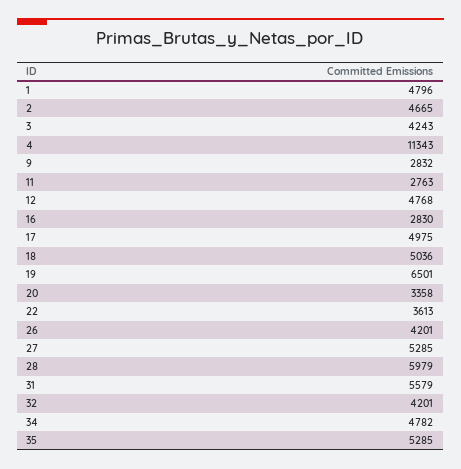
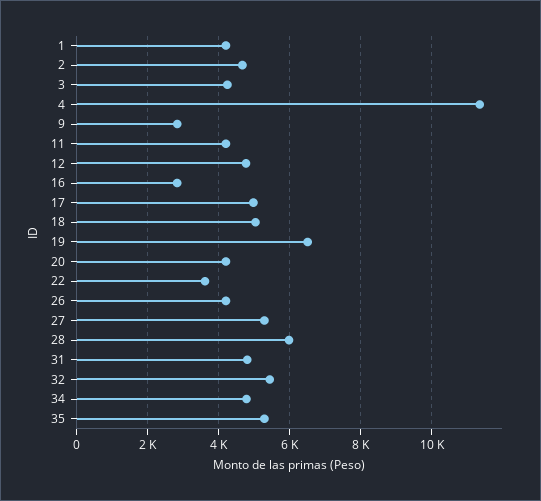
1: 4796 -> 4200
11: 2763 -> 4200
20: 3358 -> 4200
31: 5579 -> 4800
32: 4201 -> 5400

